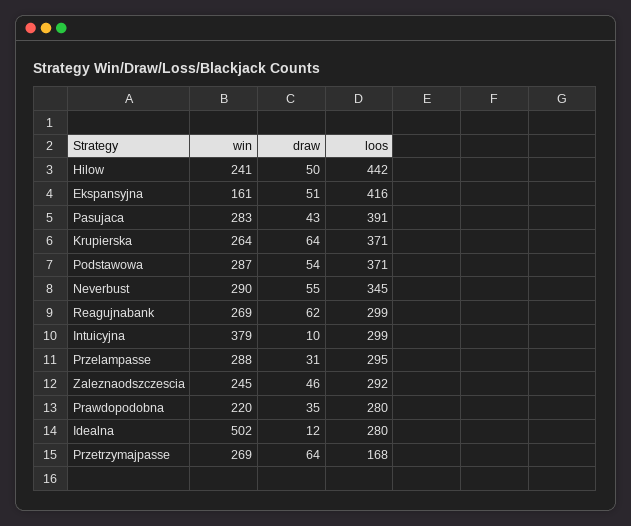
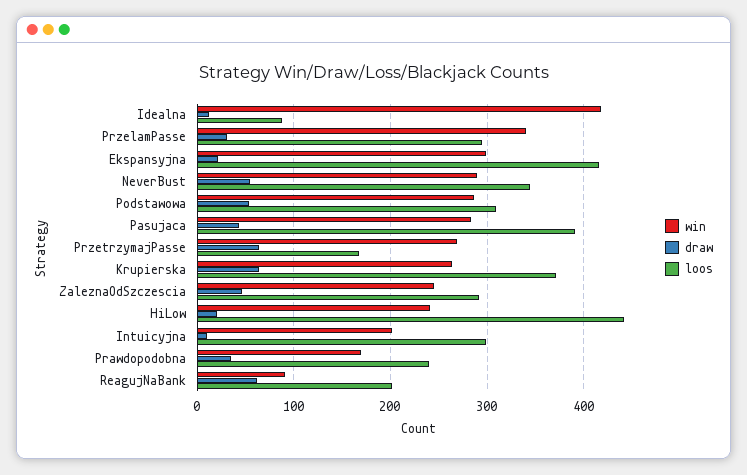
draw, Hilow: 50 -> 20
win, Ekspansyjna: 161 -> 300
draw, Ekspansyjna: 51 -> 20
loos, Podstawowa: 371 -> 310
win, Reagujnabank: 269 -> 90
loos, Reagujnabank: 299 -> 200
win, Intuicyjna: 379 -> 200
win, Przelampasse: 288 -> 340
win, Prawdopodobna: 220 -> 170
loos, Prawdopodobna: 280 -> 240
win, Idealna: 502 -> 420
loos, Idealna: 280 -> 90

